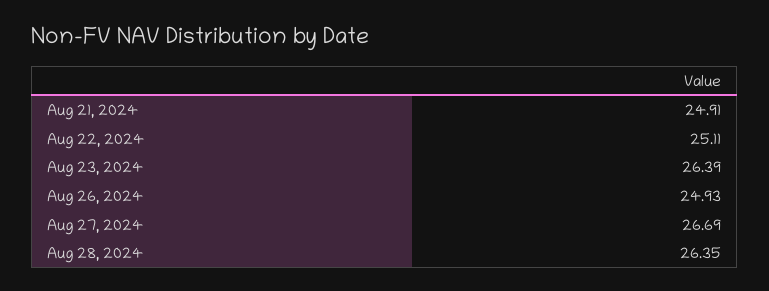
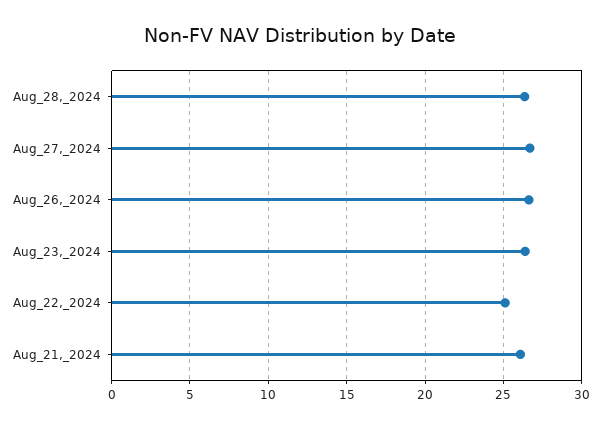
Aug 21, 2024: 24.91 -> 26
Aug 26, 2024: 24.93 -> 26.5

